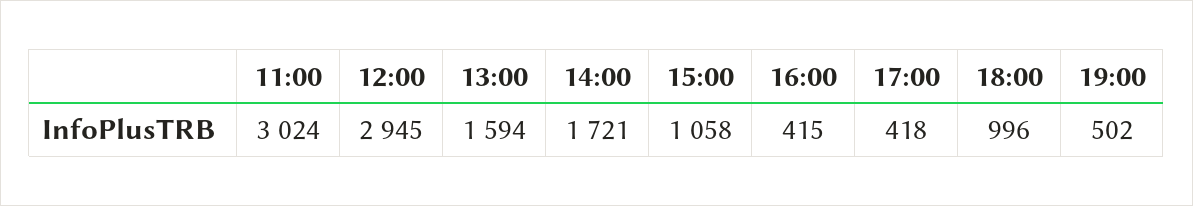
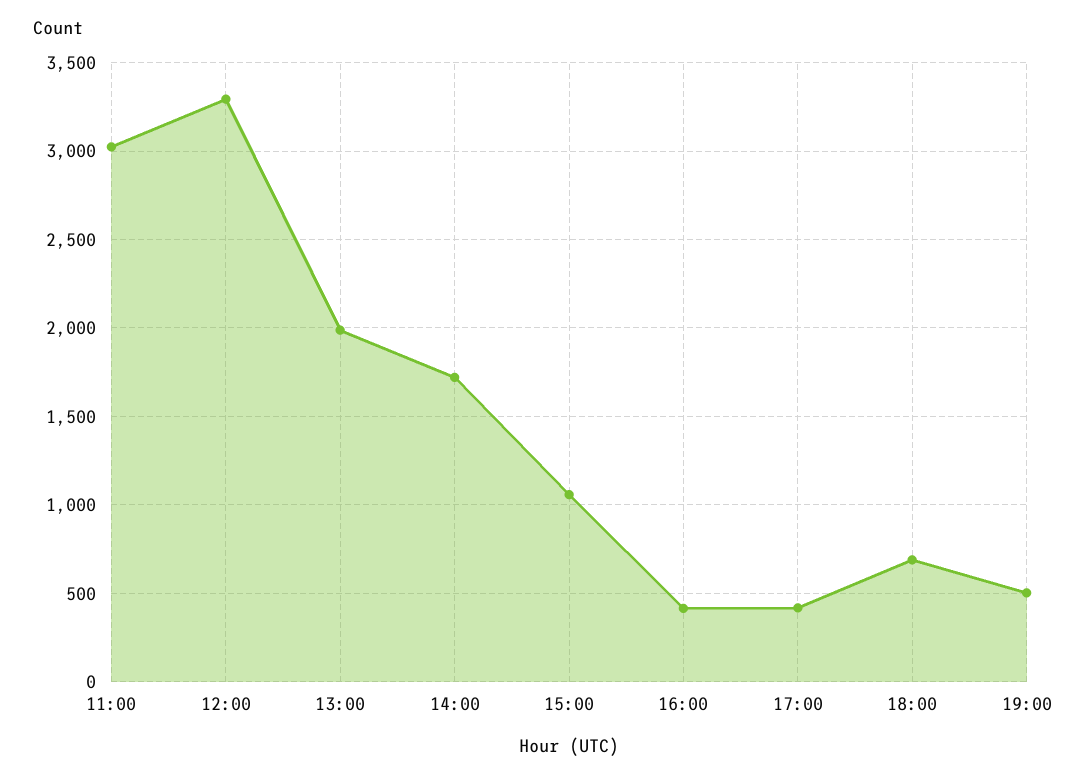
12:00: 2945 -> 3300
13:00: 1594 -> 2000
18:00: 996 -> 700

